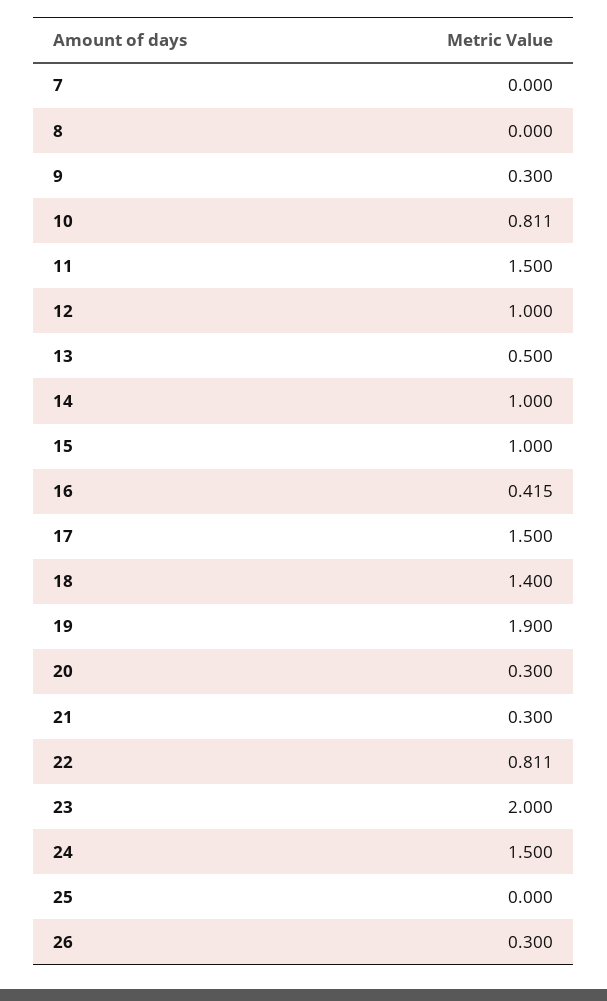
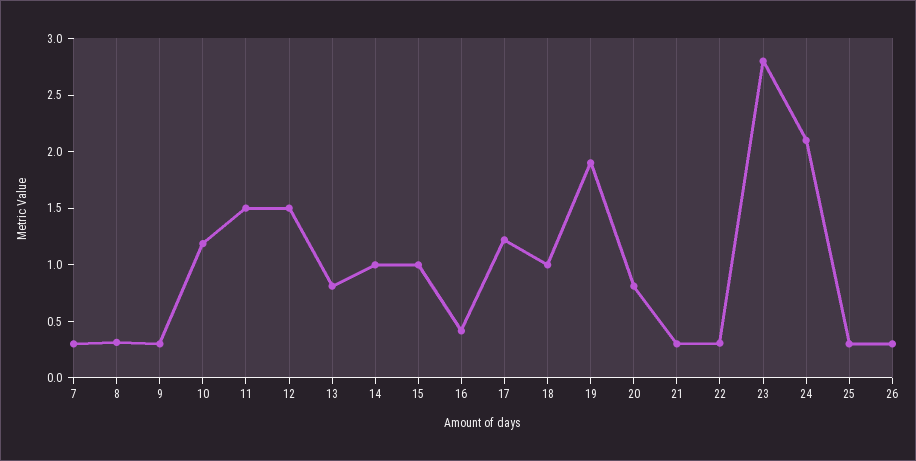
7: 0 -> 0.3
8: 0 -> 0.3
10: 0.811 -> 1.2
12: 1 -> 1.5
13: 0.5 -> 0.8
17: 1.5 -> 1.2
18: 1.4 -> 1
20: 0.3 -> 0.8
22: 0.811 -> 0.3
23: 2 -> 2.8
24: 1.5 -> 2.1
25: 0 -> 0.3

